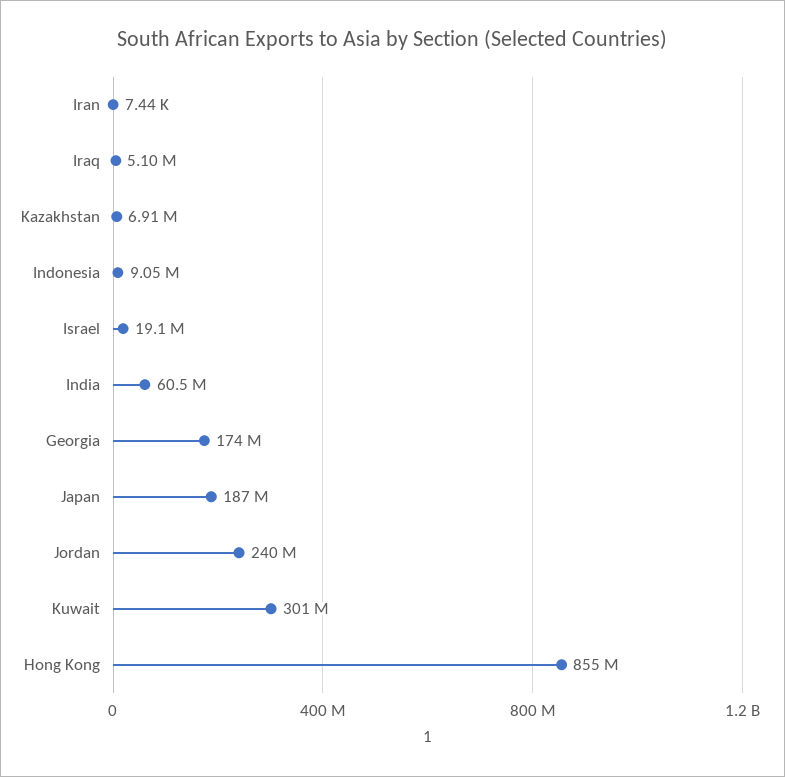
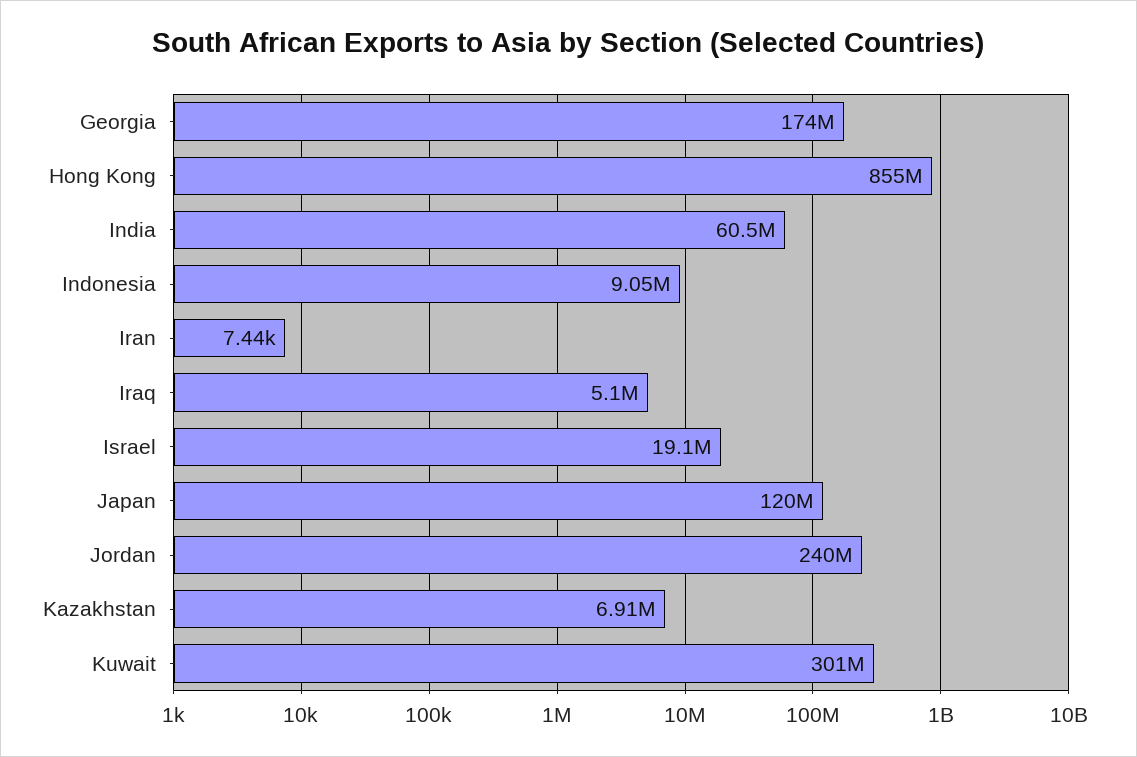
Japan: 187000000 -> 120000000

